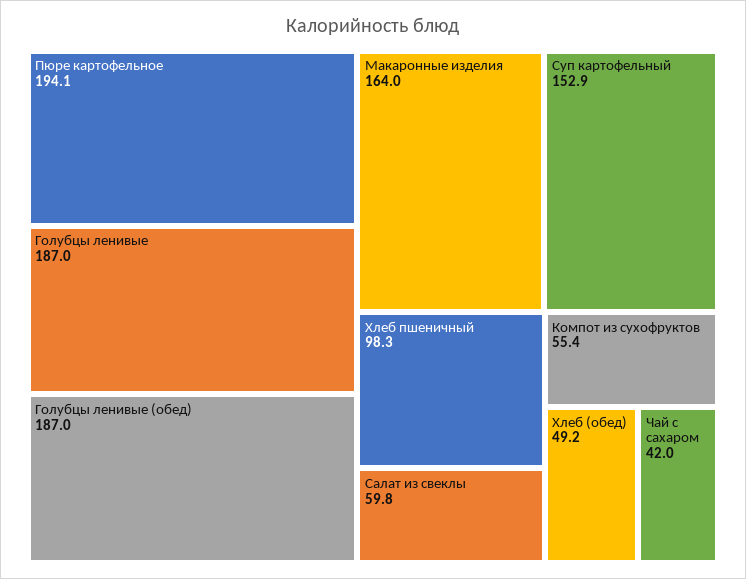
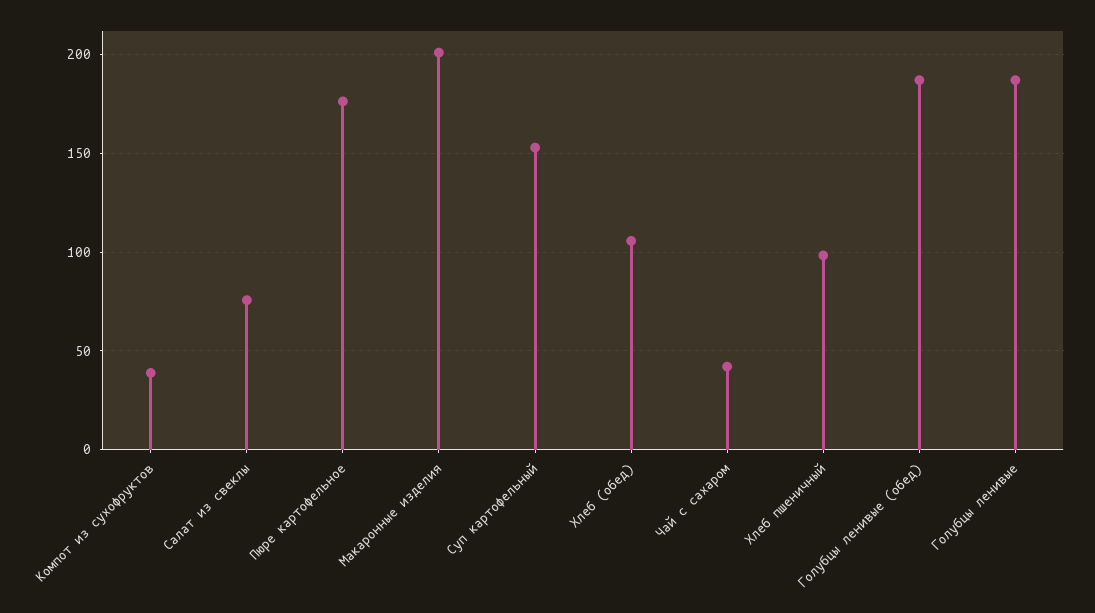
Пюре картофельное: 194.1 -> 175
Макаронные изделия: 164 -> 200
Салат из свеклы: 59.8 -> 75
Компот из сухофруктов: 55.4 -> 40
Хлеб (обед): 49.2 -> 105

